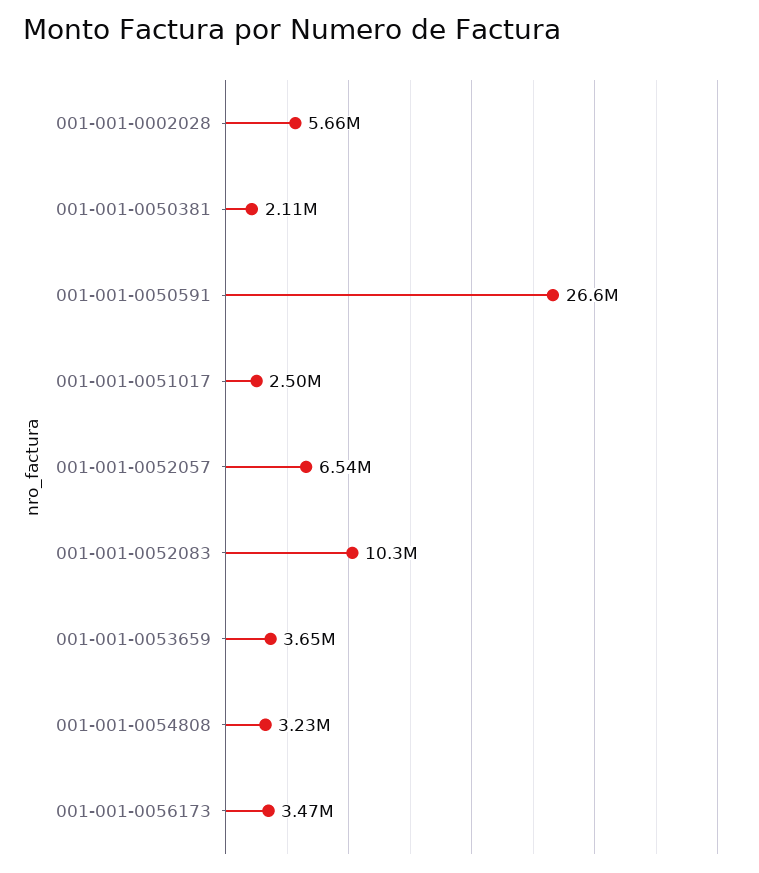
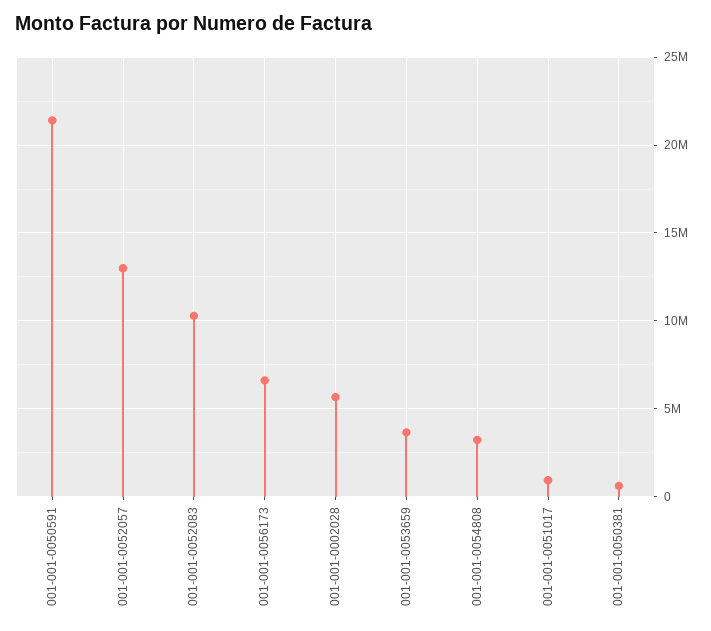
001-001-0050381: 2110000 -> 500000
001-001-0050591: 26600000 -> 21500000
001-001-0051017: 2500000 -> 1000000
001-001-0052057: 6540000 -> 13000000
001-001-0056173: 3470000 -> 6500000

